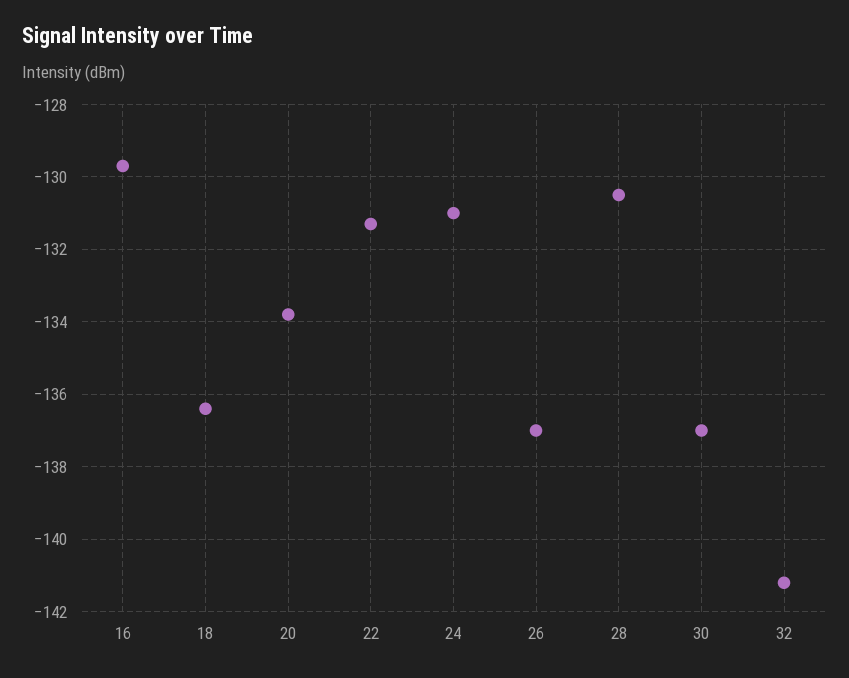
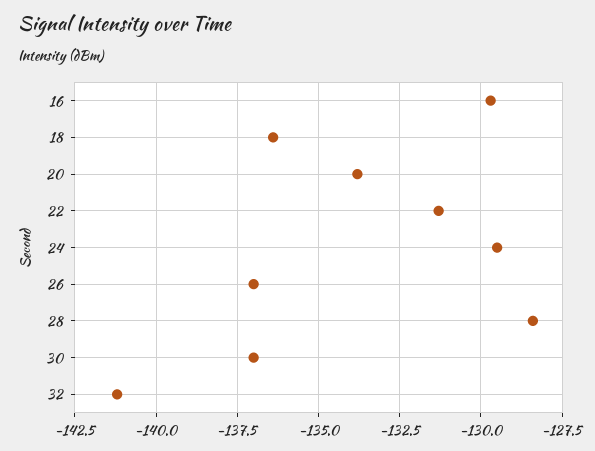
24: -131 -> -129.5
28: -130.5 -> -128.5

